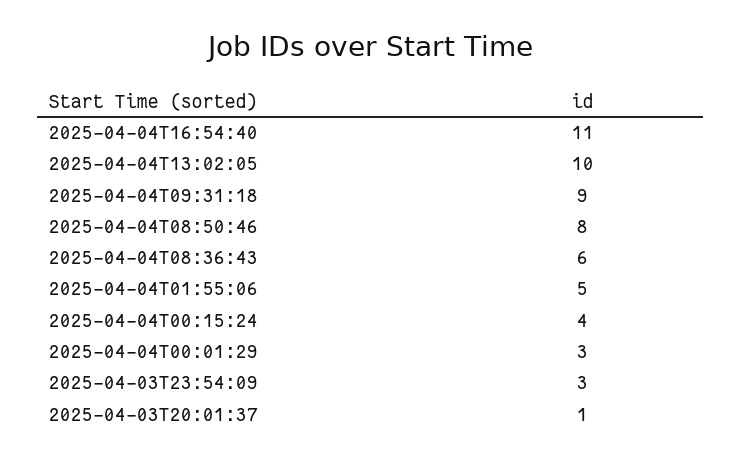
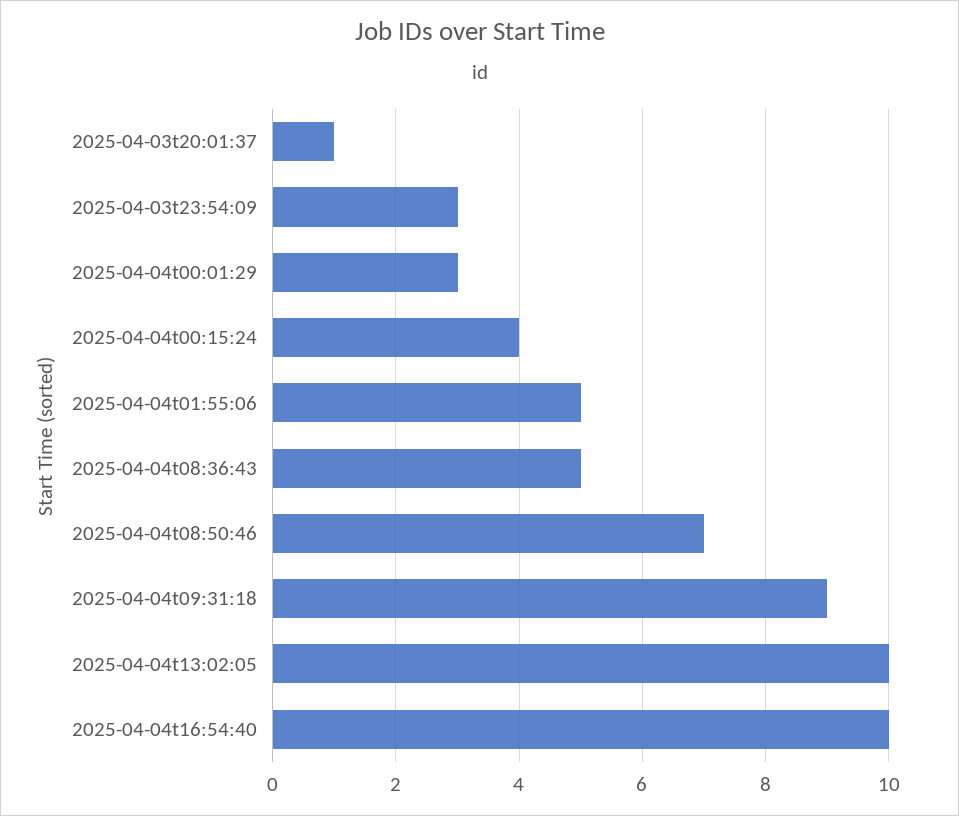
2025-04-04T16:54:40: 11 -> 10
2025-04-04T08:50:46: 8 -> 7
2025-04-04T08:36:43: 6 -> 5

